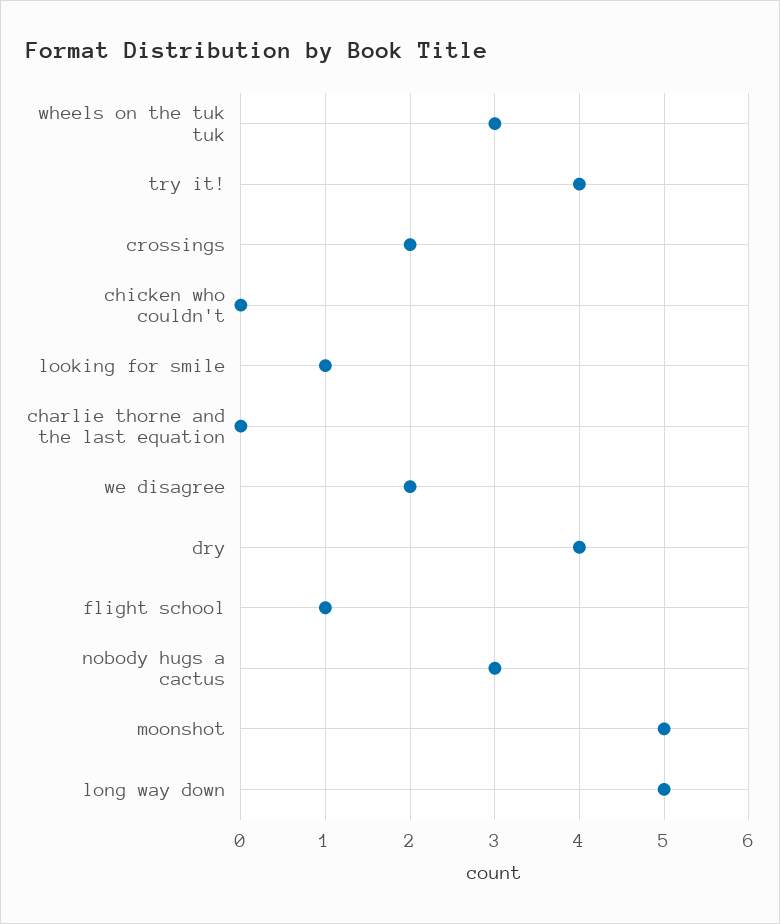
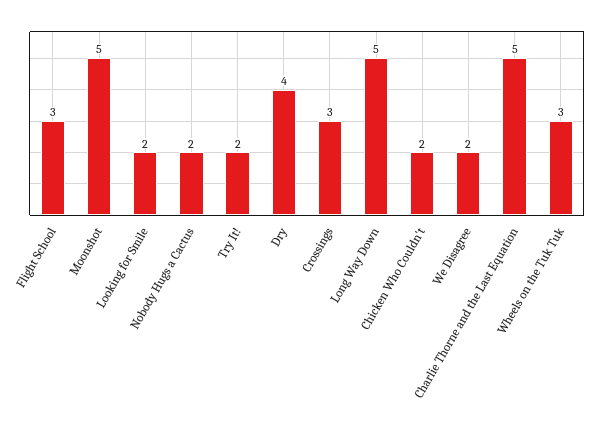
try it!: 4 -> 2
crossings: 2 -> 3
chicken who couldn't: 0 -> 2
looking for smile: 1 -> 2
charlie thorne and the last equation: 0 -> 5
flight school: 1 -> 3
nobody hugs a cactus: 3 -> 2

